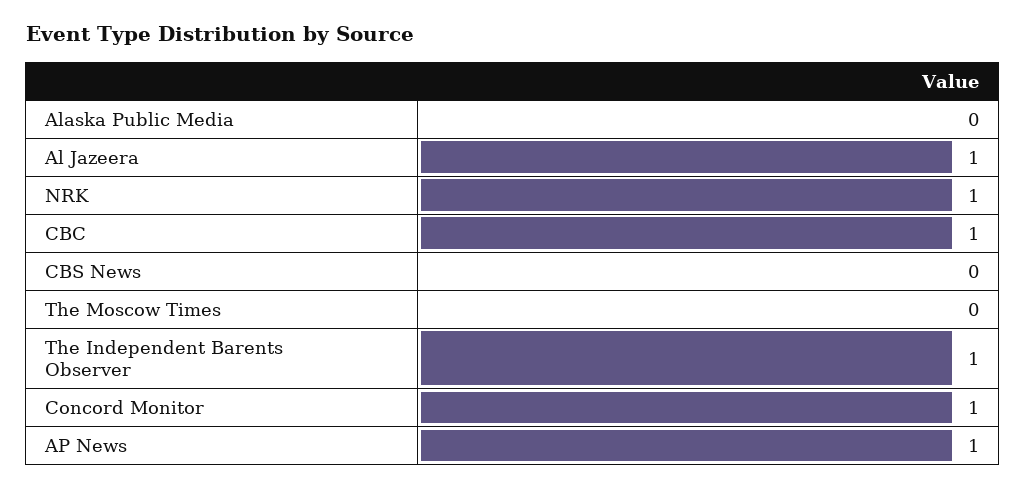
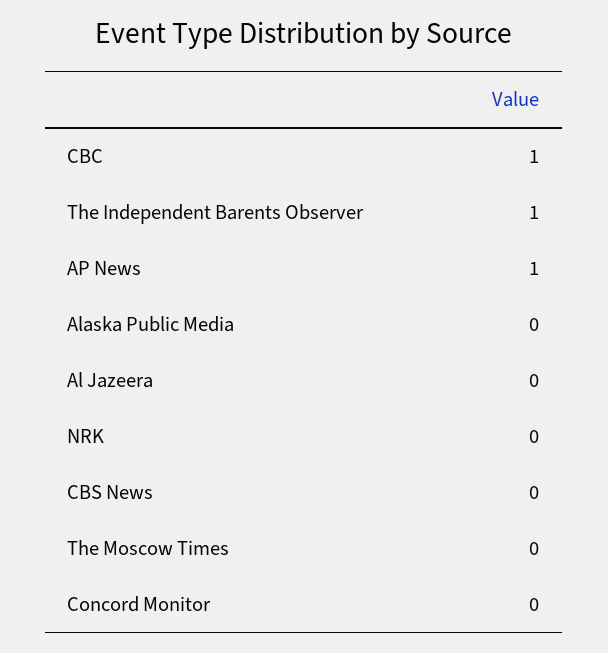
Al Jazeera: 1 -> 0
NRK: 1 -> 0
Concord Monitor: 1 -> 0

